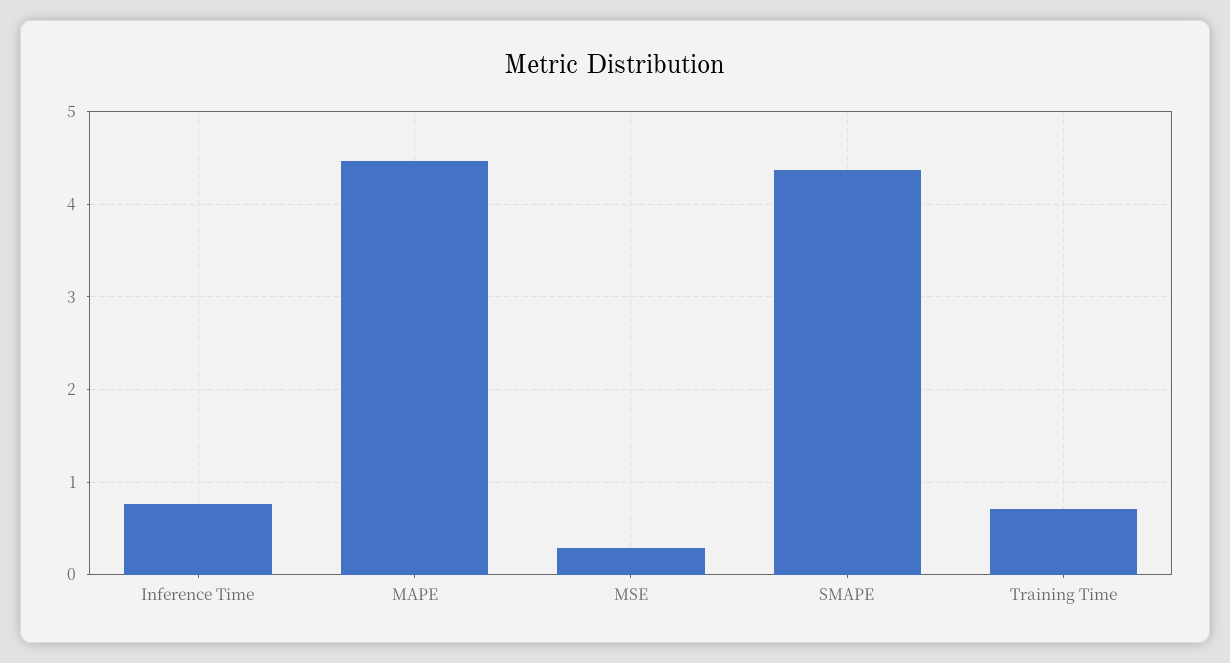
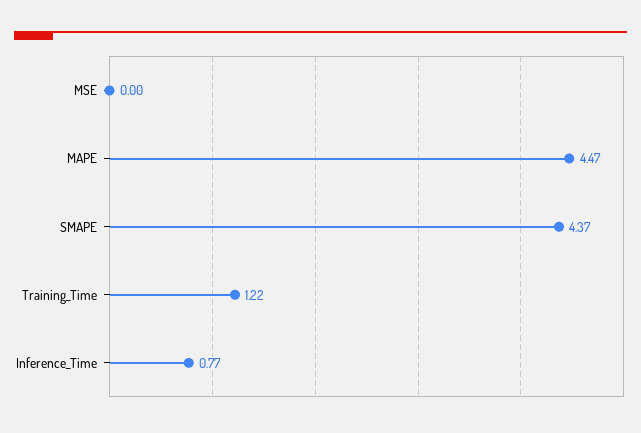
MSE: 0.3 -> 0
Training Time: 0.7 -> 1.22

